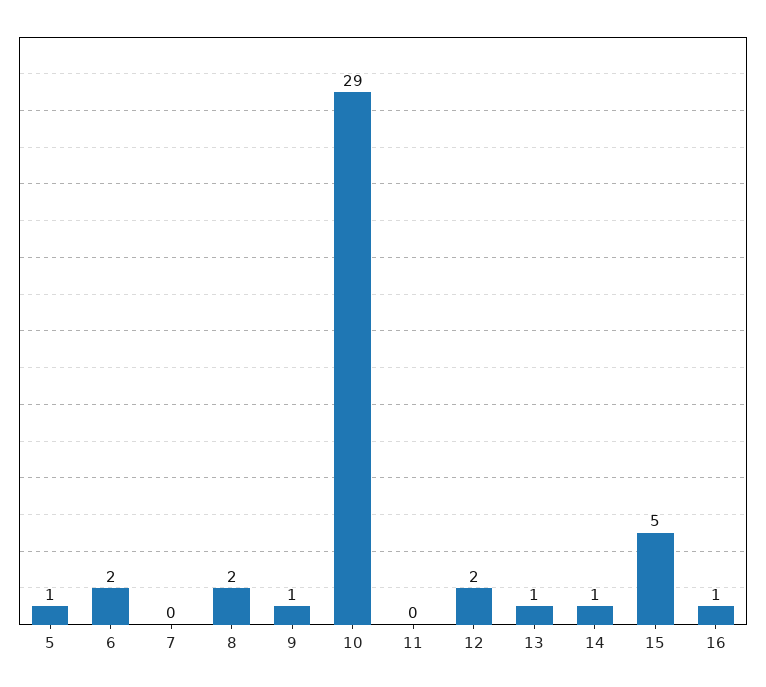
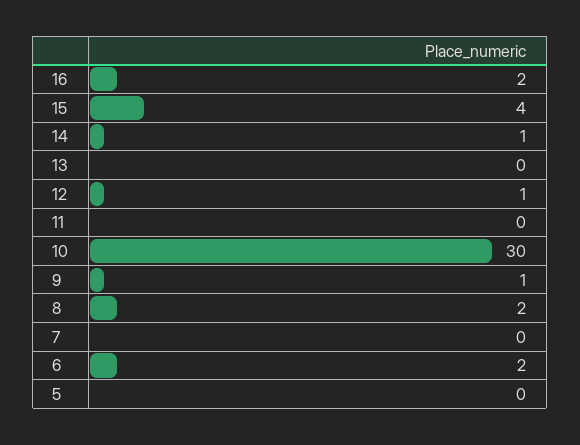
5: 1 -> 0
10: 29 -> 30
12: 2 -> 1
13: 1 -> 0
15: 5 -> 4
16: 1 -> 2

